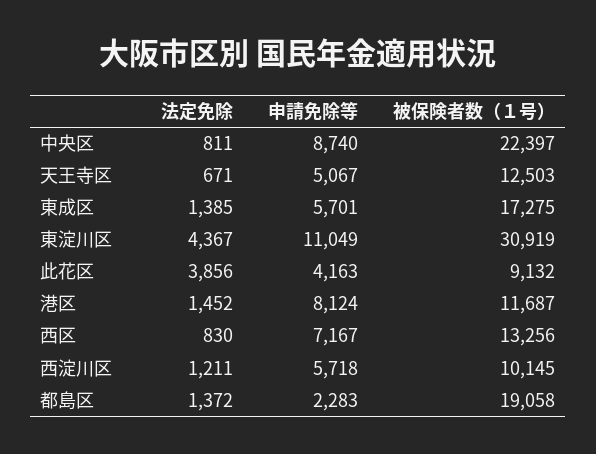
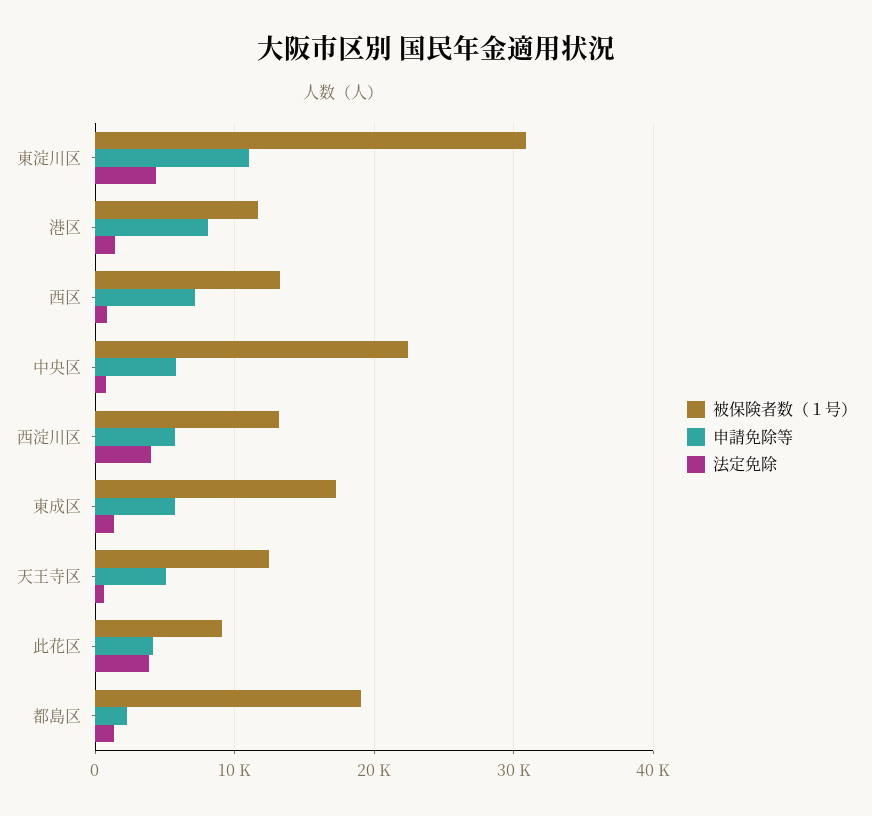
申請免除等, 中央区: 8740 -> 6000
法定免除, 西淀川区: 1211 -> 4000
被保険者数（１号）, 西淀川区: 10145 -> 13000

